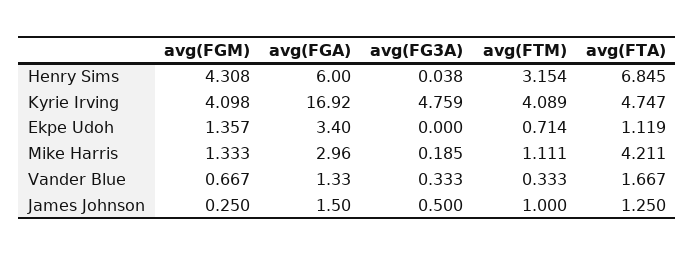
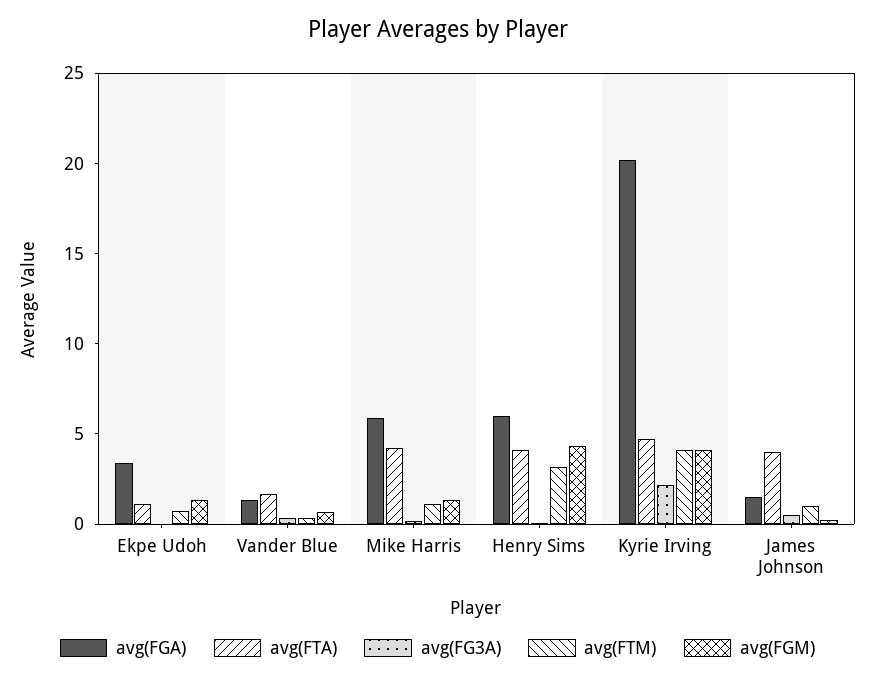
avg(FTA), Henry Sims: 6.845 -> 4
avg(FGA), Kyrie Irving: 16.92 -> 20
avg(FG3A), Kyrie Irving: 4.759 -> 2
avg(FGA), Mike Harris: 2.96 -> 6
avg(FTA), James Johnson: 1.25 -> 4

